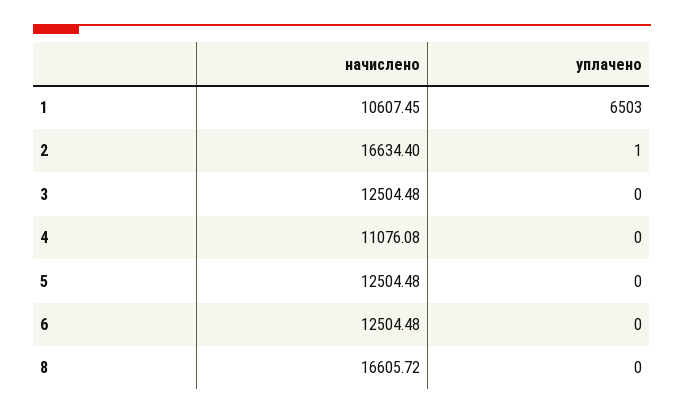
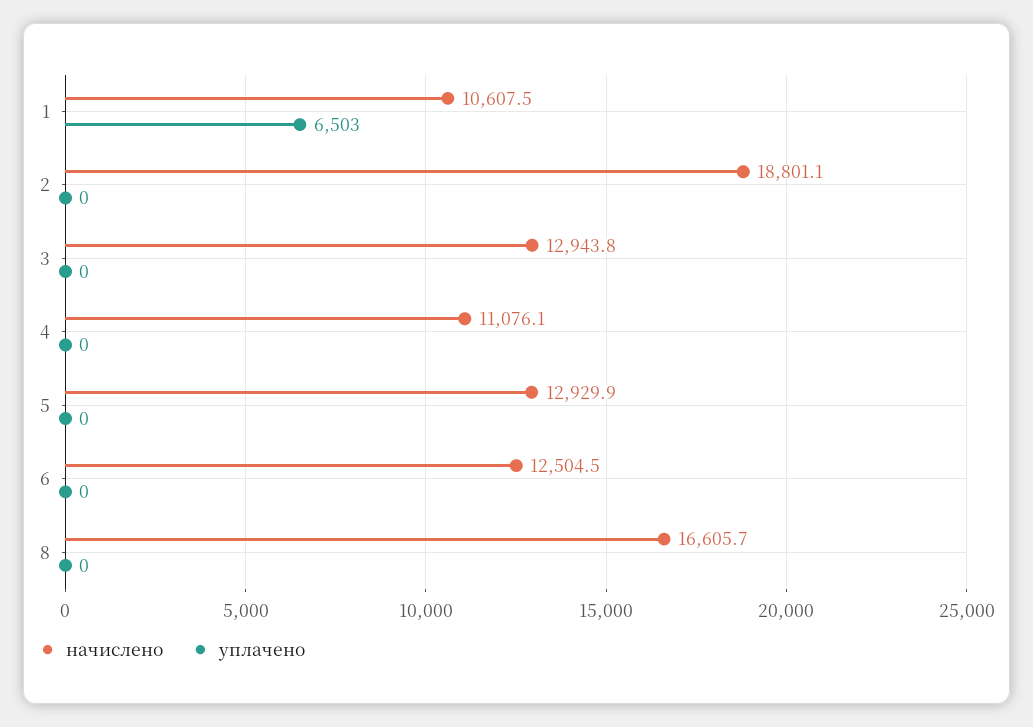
начислено, 2: 16634.4 -> 18801.1
уплачено, 2: 1 -> 0
начислено, 3: 12504.48 -> 12943.8
начислено, 5: 12504.48 -> 12929.9

